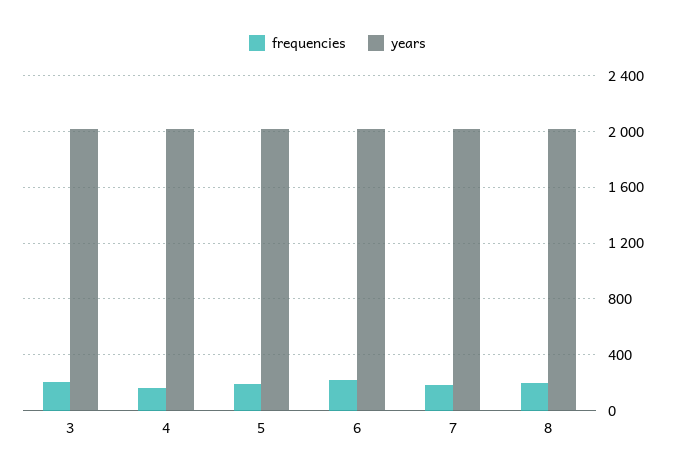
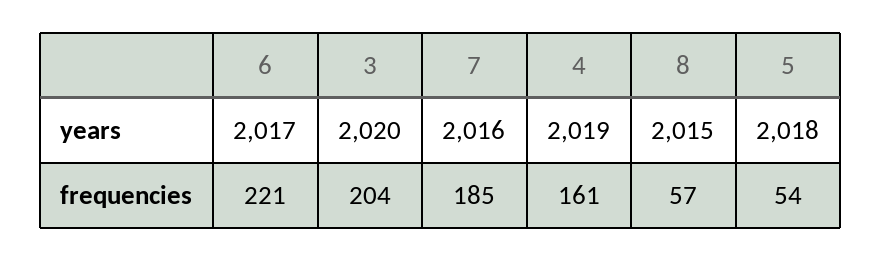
frequencies, 5: 200 -> 54
frequencies, 8: 200 -> 57

